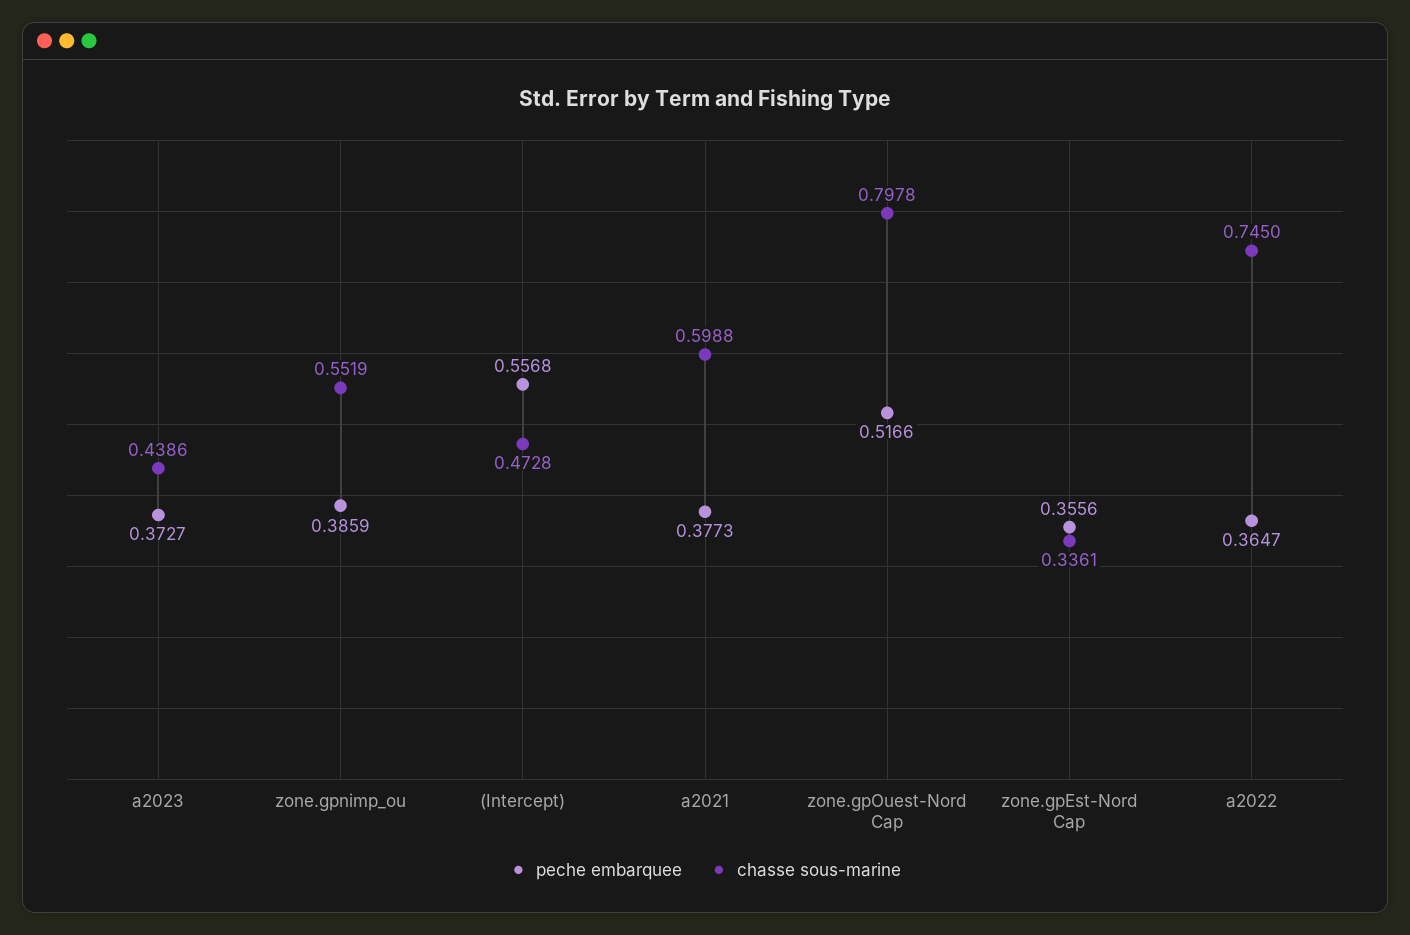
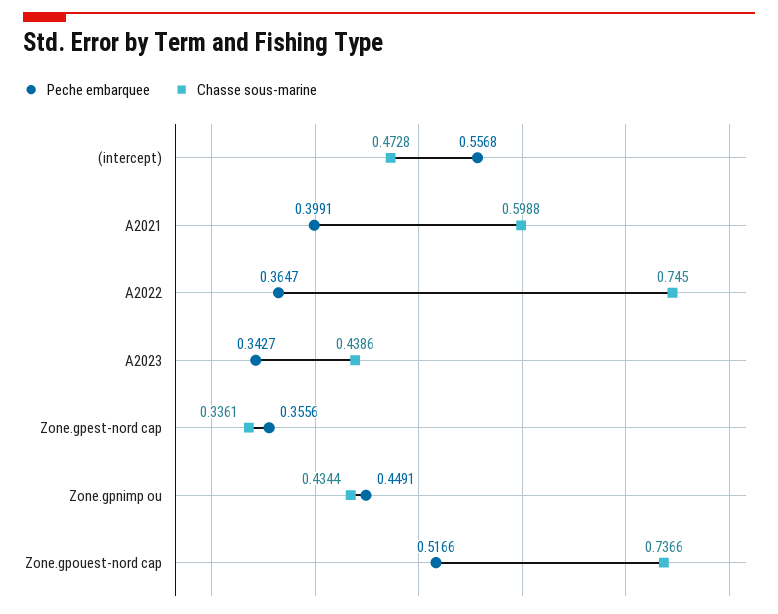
peche embarquee, a2023: 0.3727 -> 0.3427
peche embarquee, zone.gpnimp_ou: 0.3859 -> 0.4491
chasse sous-marine, zone.gpnimp_ou: 0.5519 -> 0.4344
peche embarquee, a2021: 0.3773 -> 0.3991
chasse sous-marine, zone.gpOuest-Nord Cap: 0.7978 -> 0.7366

